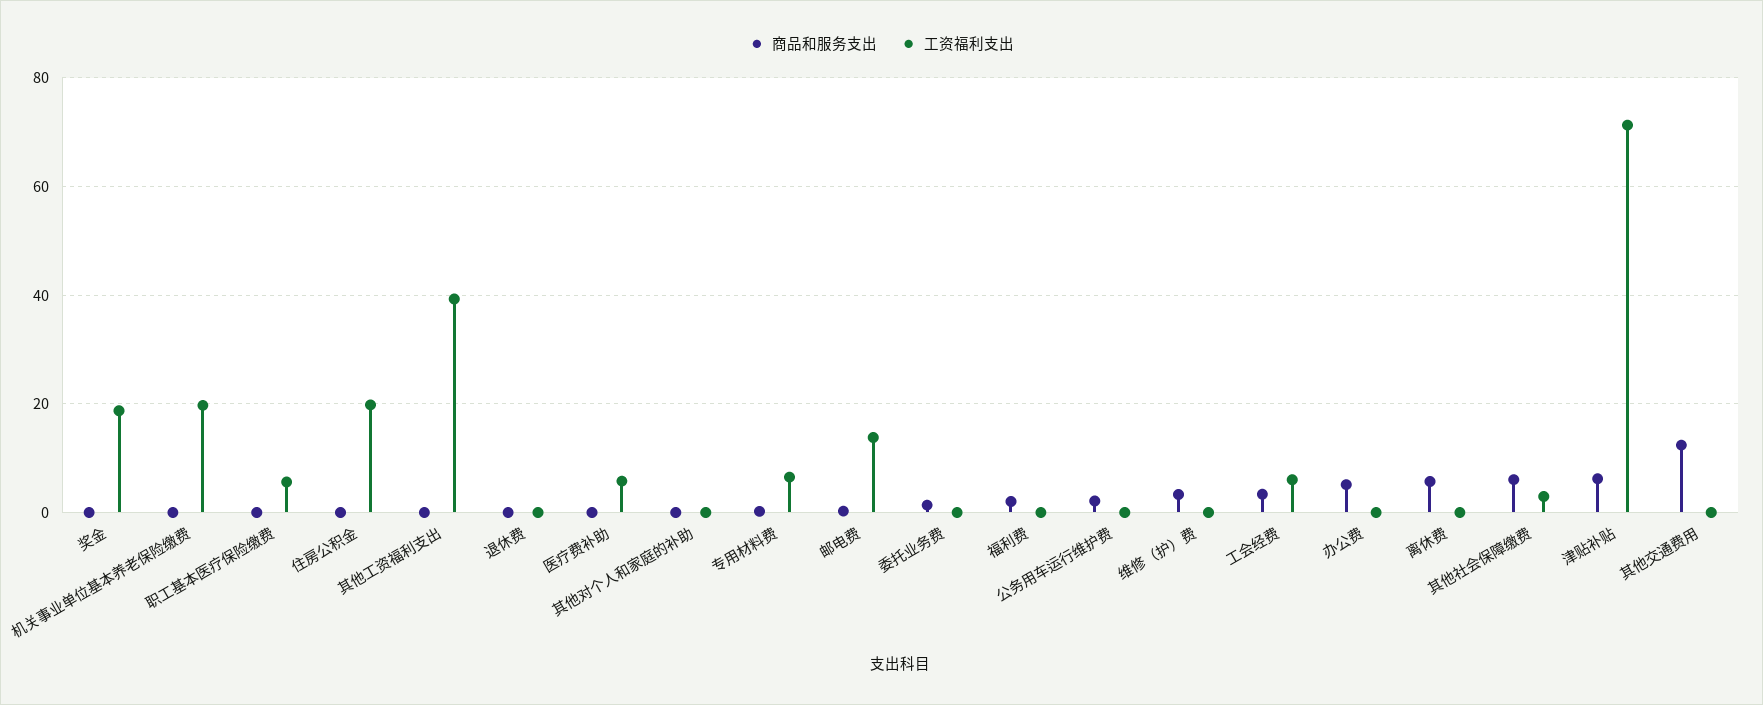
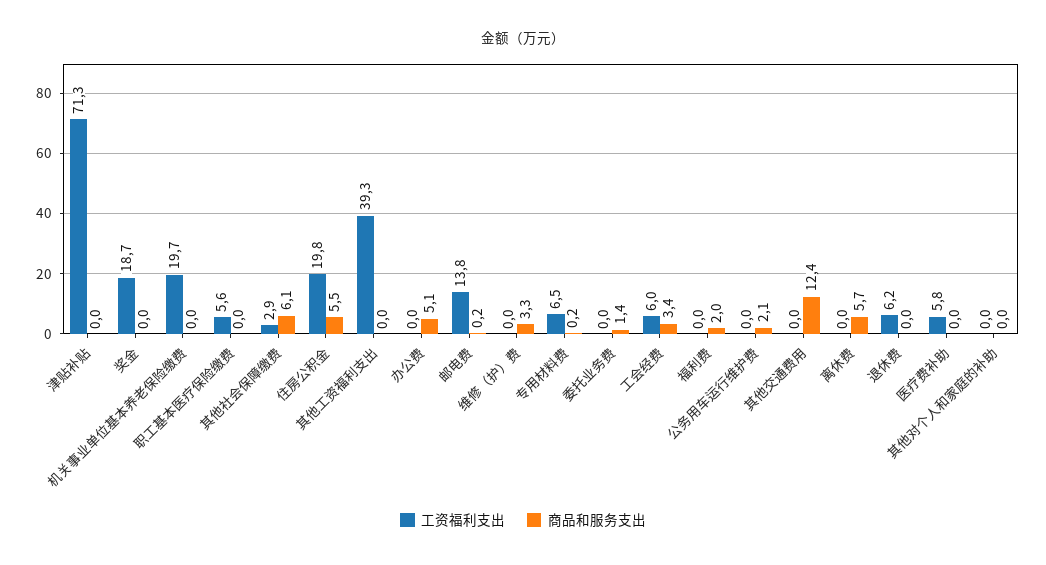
商品和服务支出, 住房公积金: 0 -> 5.5
工资福利支出, 退休费: 0 -> 6.2
商品和服务支出, 津贴补贴: 6 -> 0

